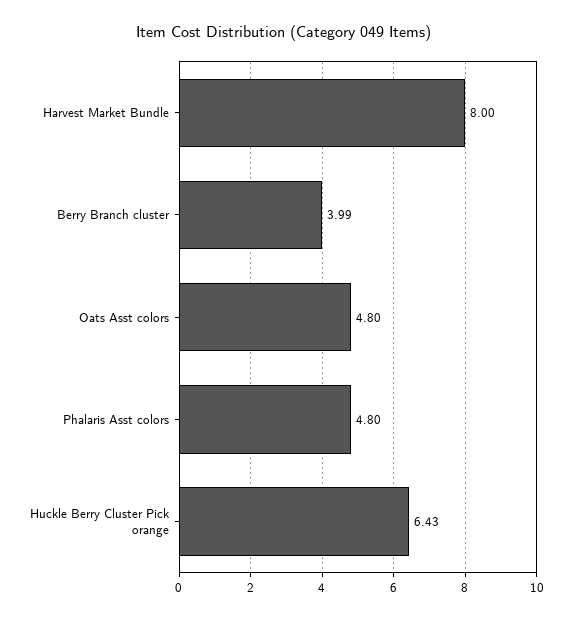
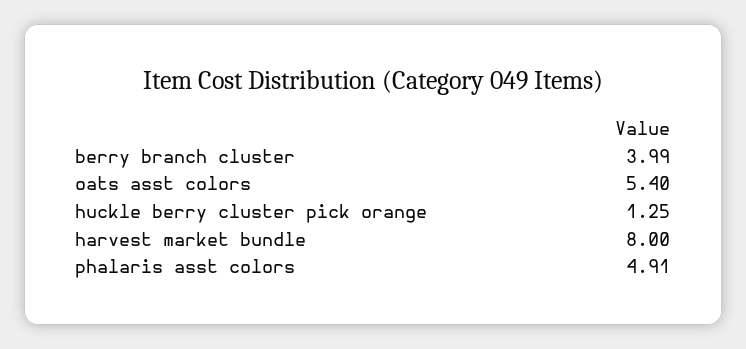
Oats Asst colors: 4.8 -> 5.4
Phalaris Asst colors: 4.8 -> 4.91
Huckle Berry Cluster Pick orange: 6.43 -> 1.25

